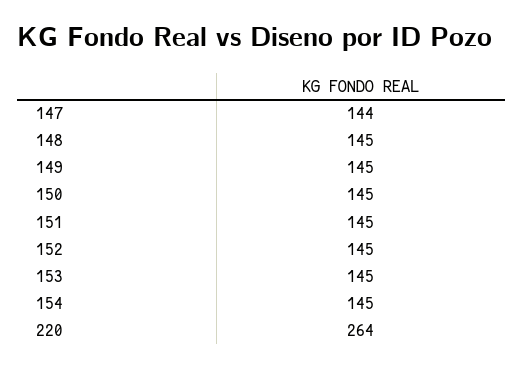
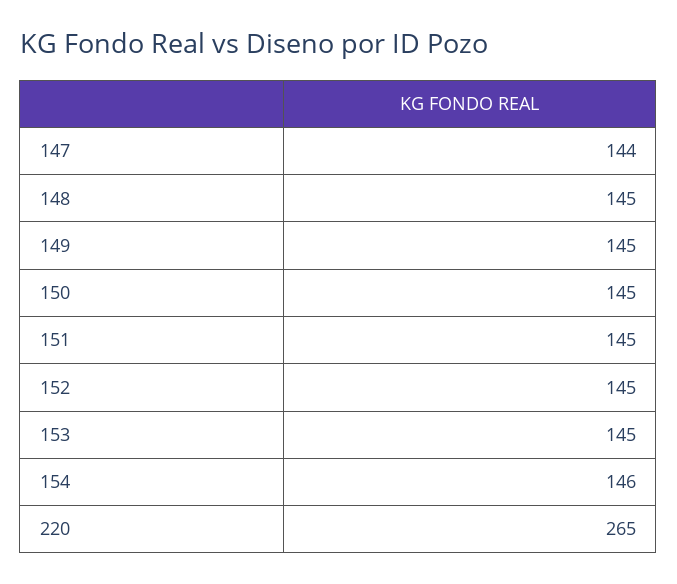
154: 145 -> 146
220: 264 -> 265

